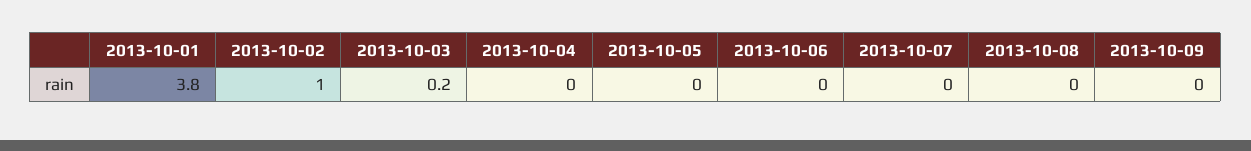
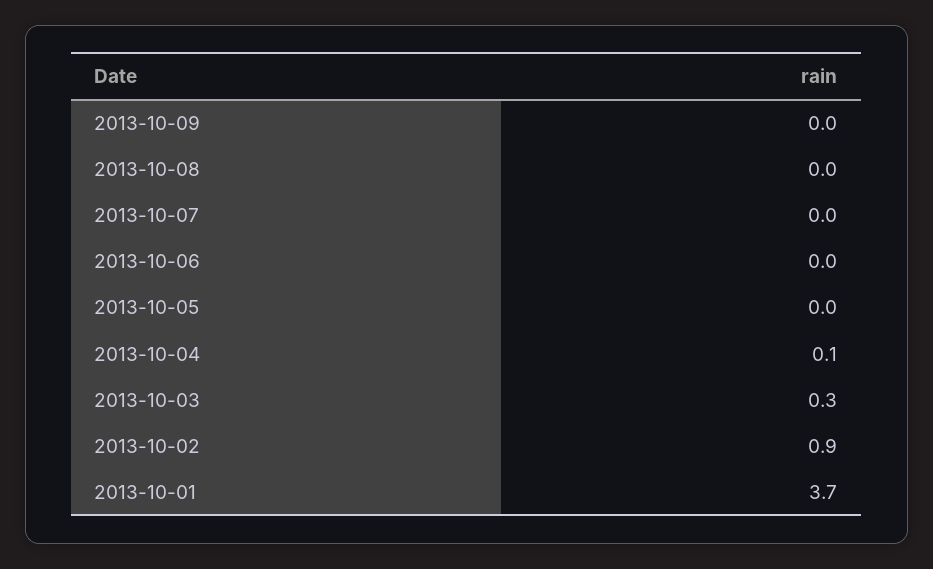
2013-10-01: 3.8 -> 3.7
2013-10-02: 1 -> 0.9
2013-10-03: 0.2 -> 0.3
2013-10-04: 0 -> 0.1

